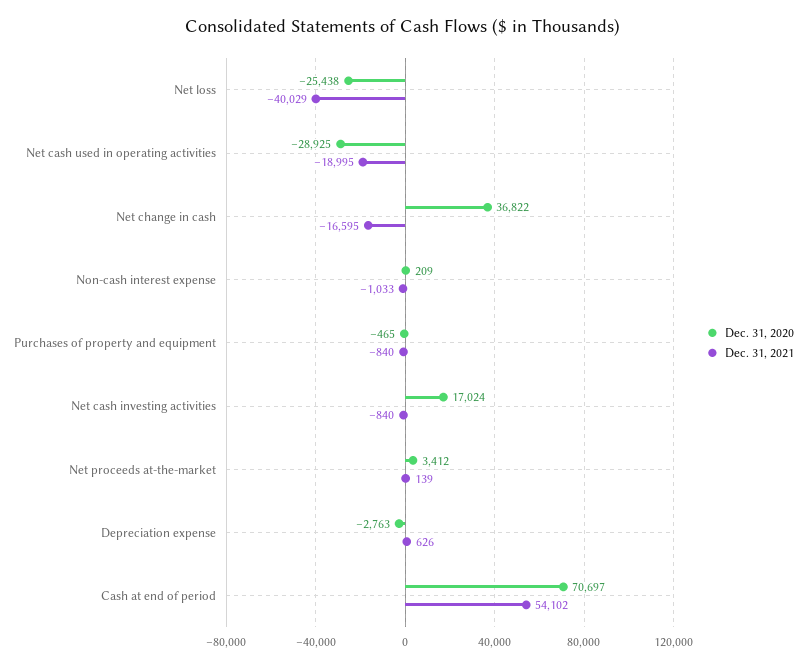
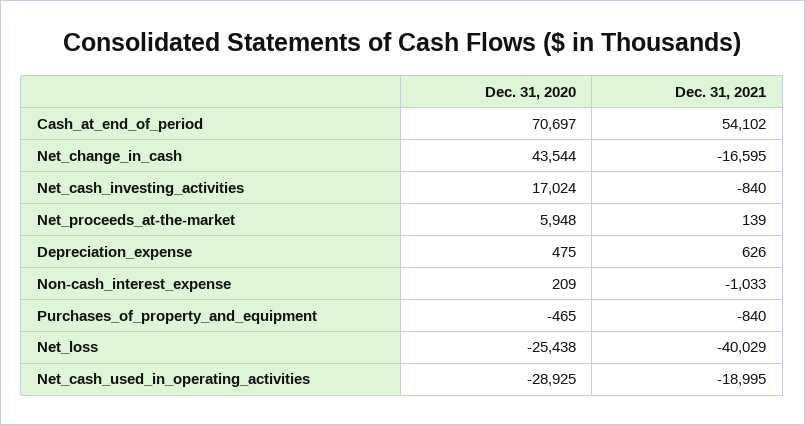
Dec. 31, 2020, Net change in cash: 36822 -> 43544
Dec. 31, 2020, Net proceeds at-the-market: 3412 -> 5948
Dec. 31, 2020, Depreciation expense: -2763 -> 475

